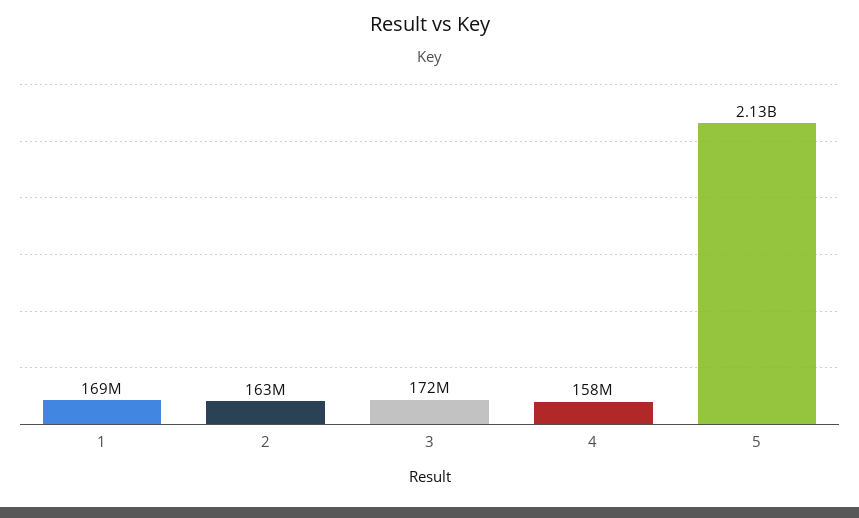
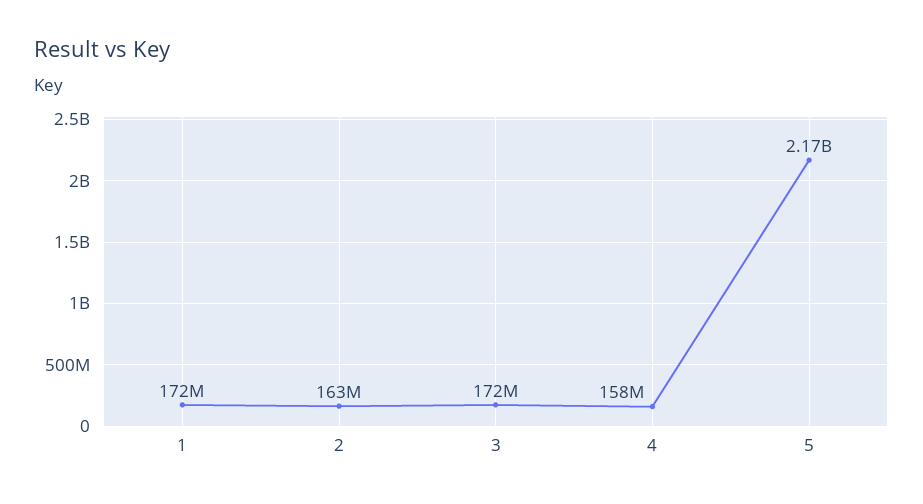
1: 169000000 -> 172000000
5: 2130000000 -> 2170000000

